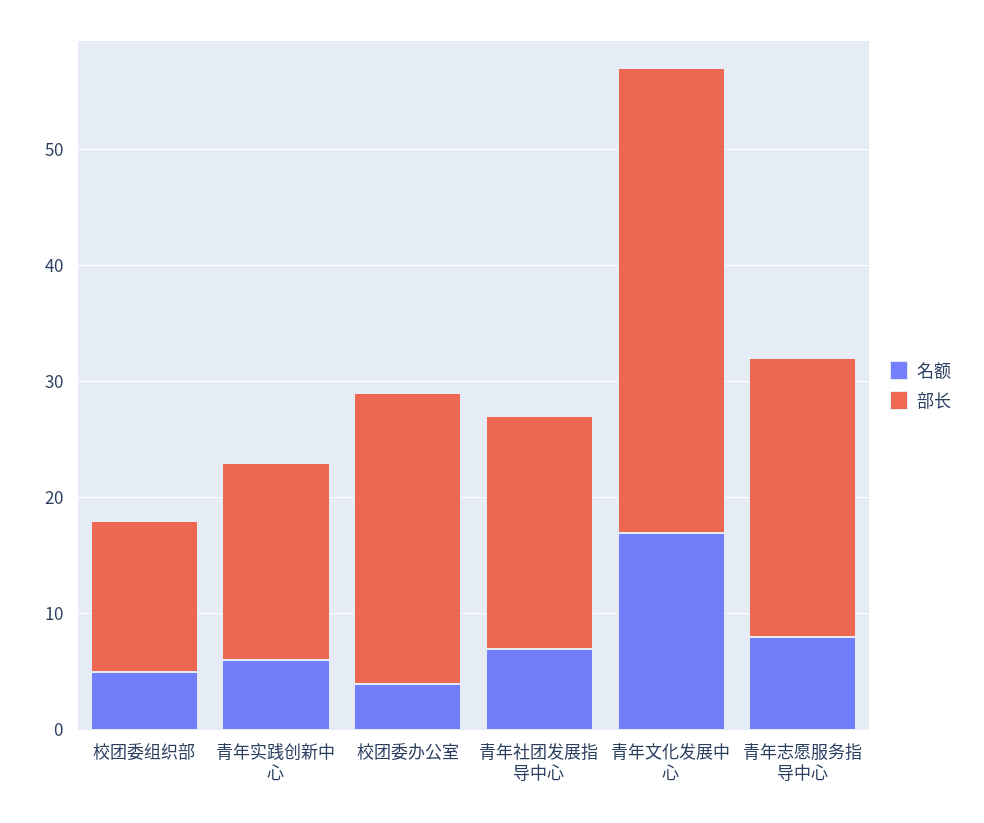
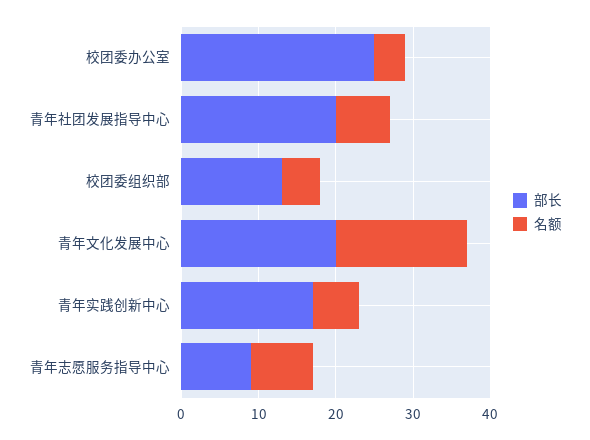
部长, 青年文化发展中心: 40 -> 20
部长, 青年志愿服务指导中心: 24 -> 10

